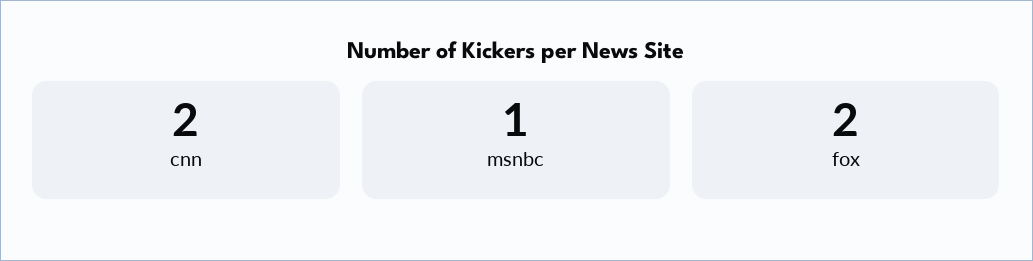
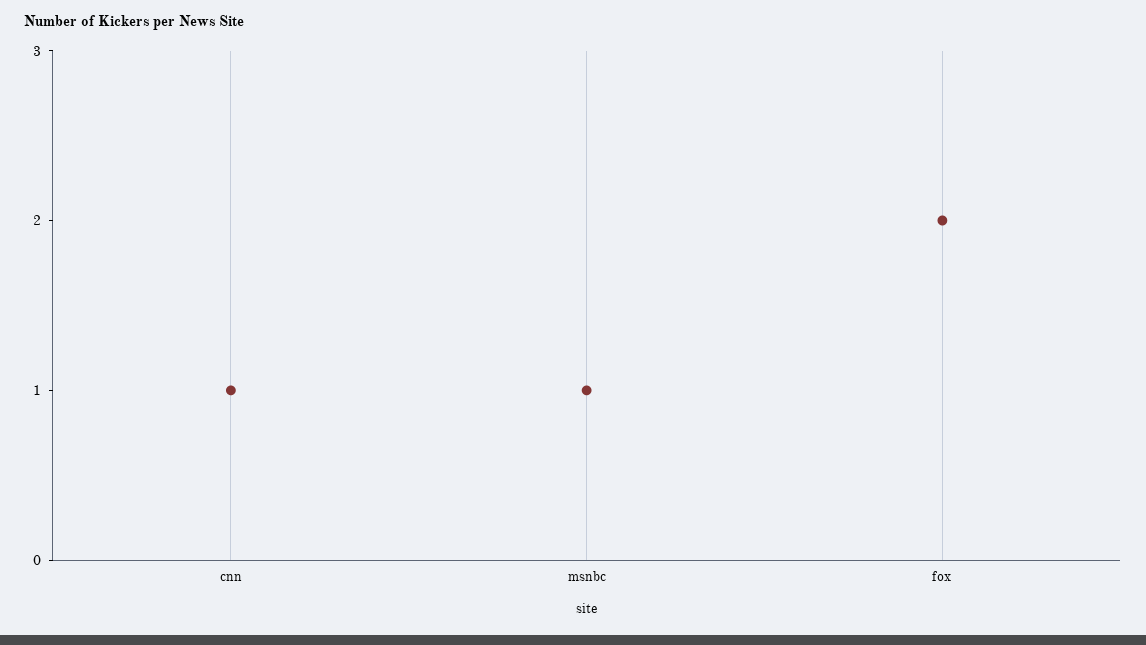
cnn: 2 -> 1

